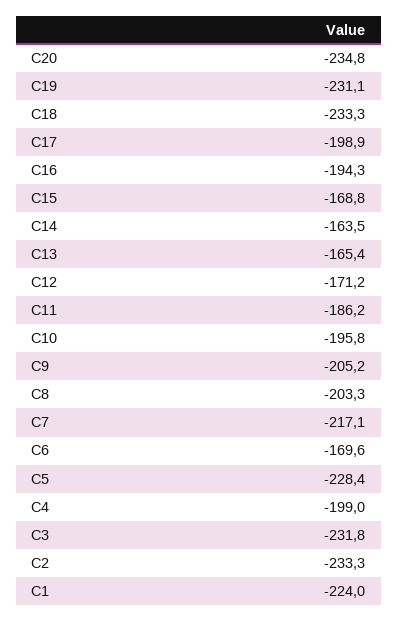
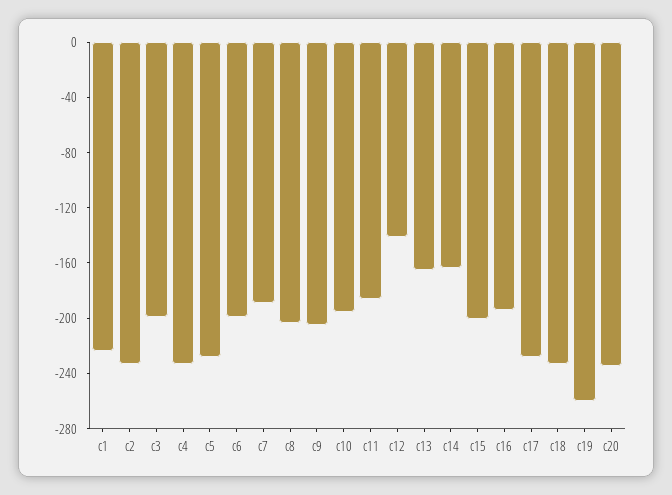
C19: -231.1 -> -260
C17: -198.9 -> -230
C15: -168.8 -> -200
C12: -171.2 -> -140
C7: -217.1 -> -190
C6: -169.6 -> -200
C4: -199 -> -230
C3: -231.8 -> -200

